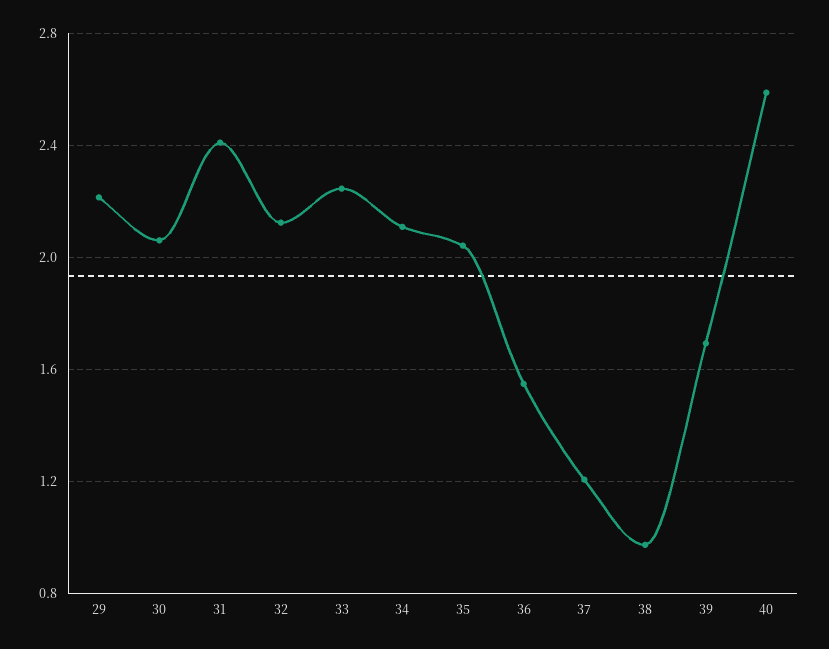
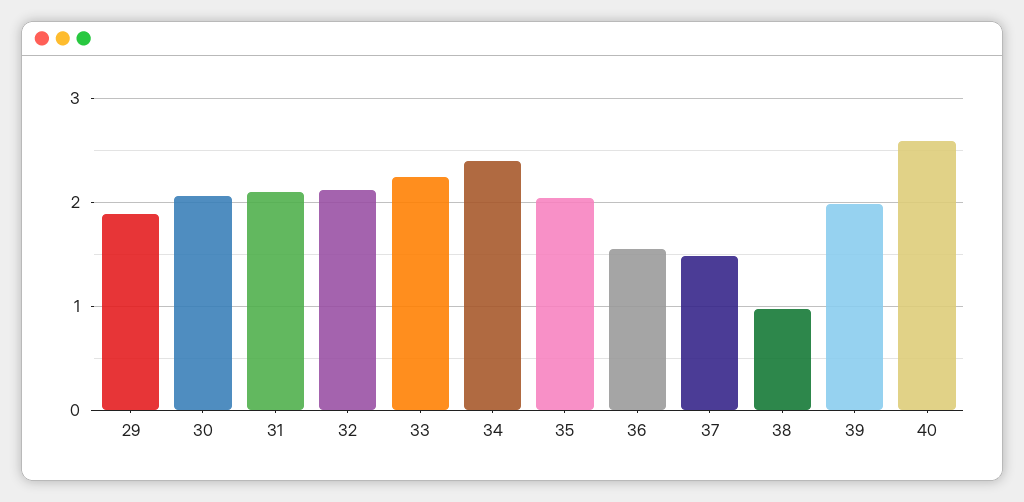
29: 2.2 -> 1.9
31: 2.4 -> 2.1
34: 2.1 -> 2.4
37: 1.2 -> 1.5
39: 1.7 -> 2

